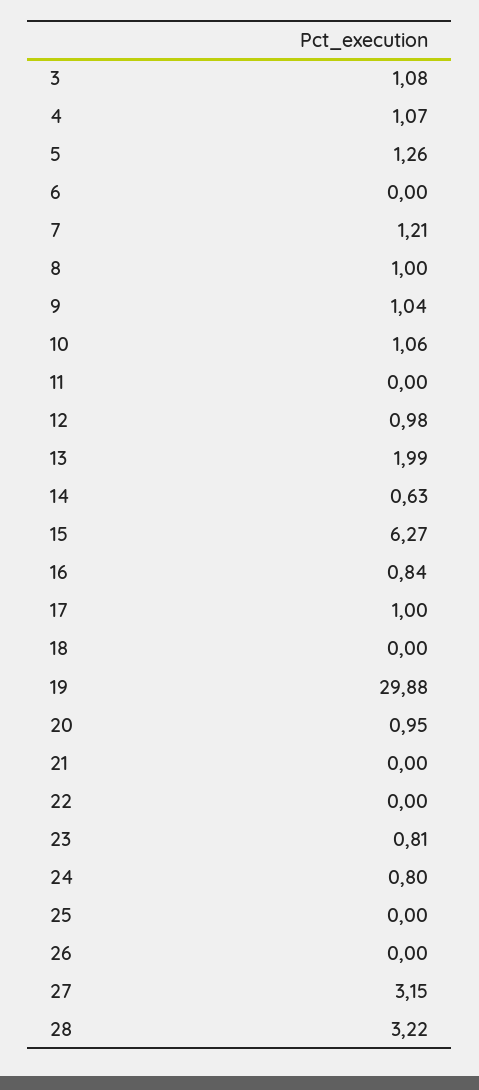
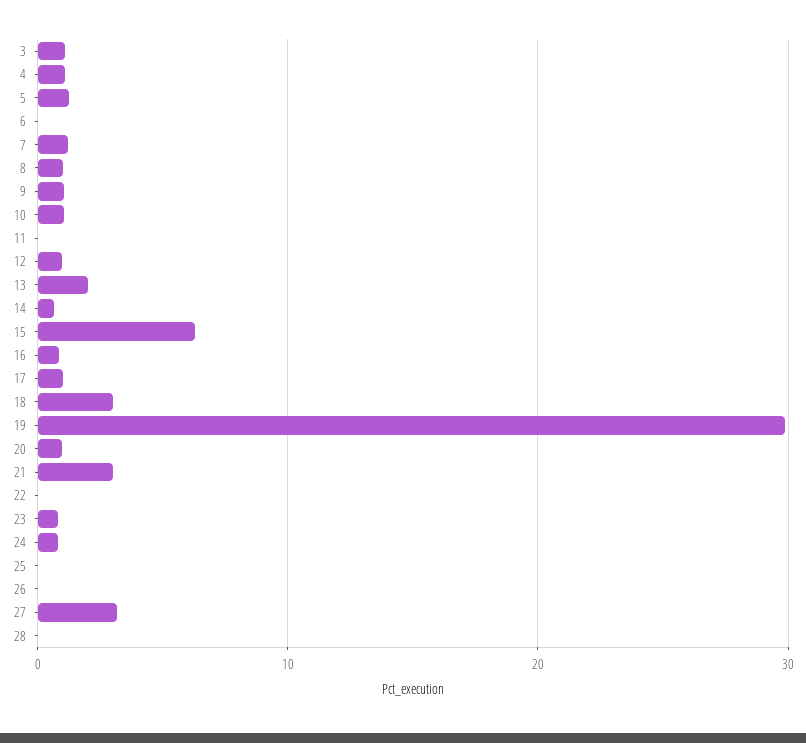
18: 0 -> 3
21: 0 -> 3
28: 3.22 -> 0

